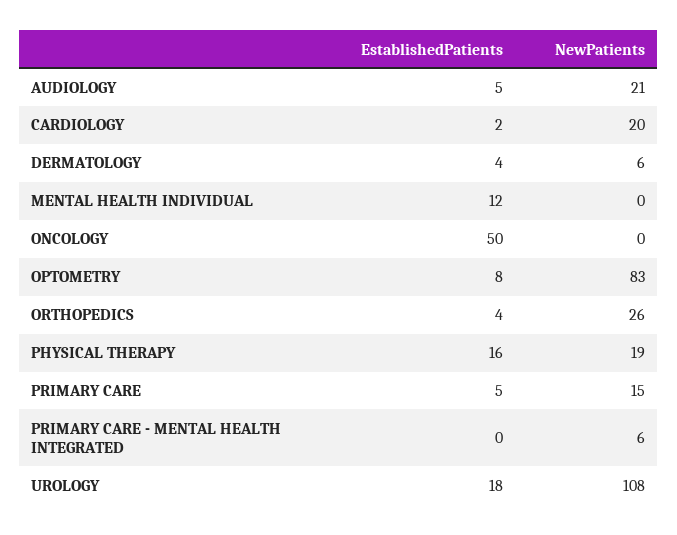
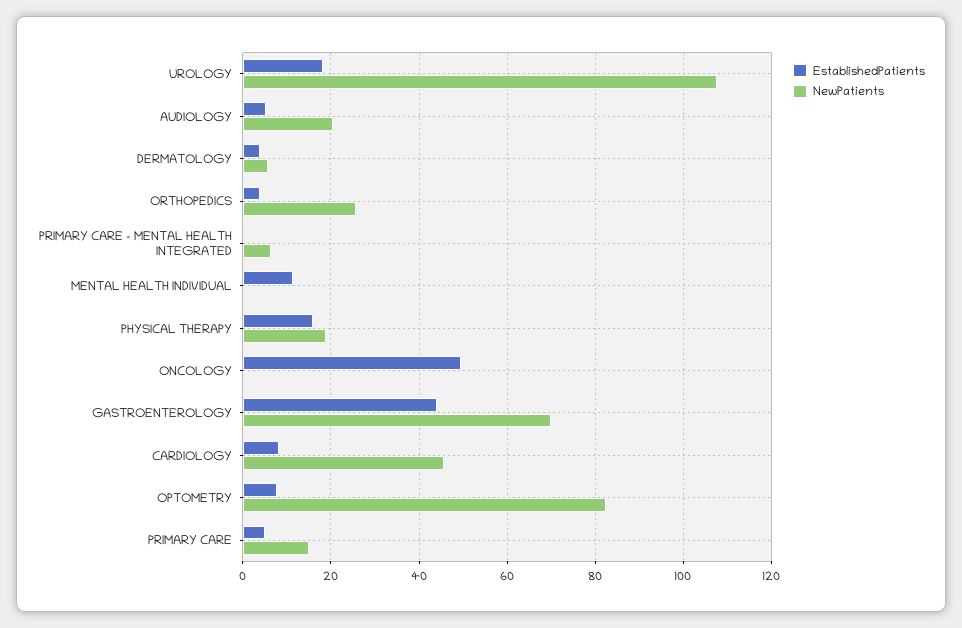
EstablishedPatients, CARDIOLOGY: 2 -> 8
NewPatients, CARDIOLOGY: 20 -> 46
EstablishedPatients, GASTROENTEROLOGY: none -> 44
NewPatients, GASTROENTEROLOGY: none -> 70

